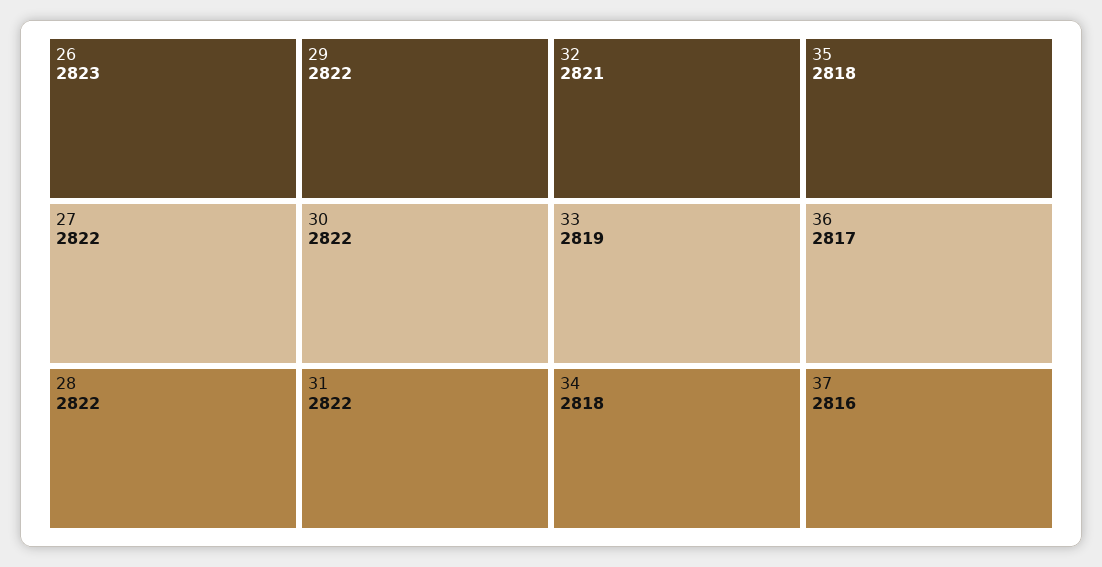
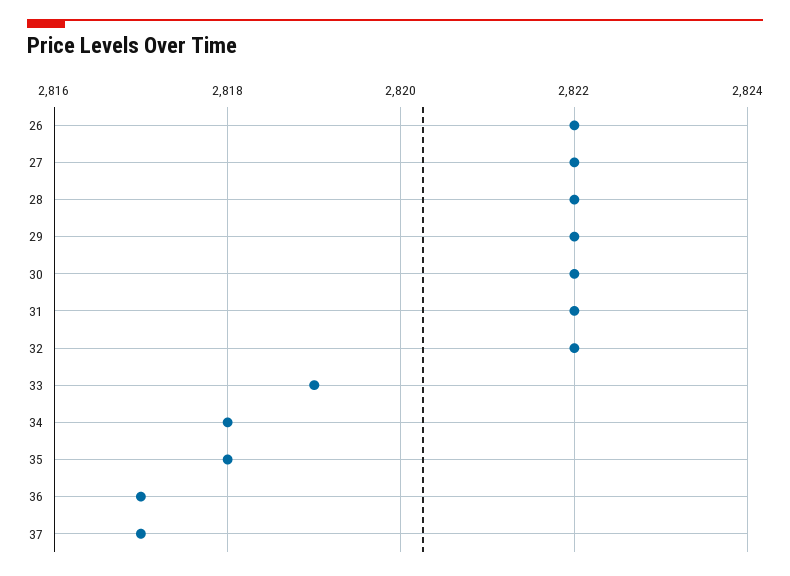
26: 2823 -> 2822
32: 2821 -> 2822
37: 2816 -> 2817

